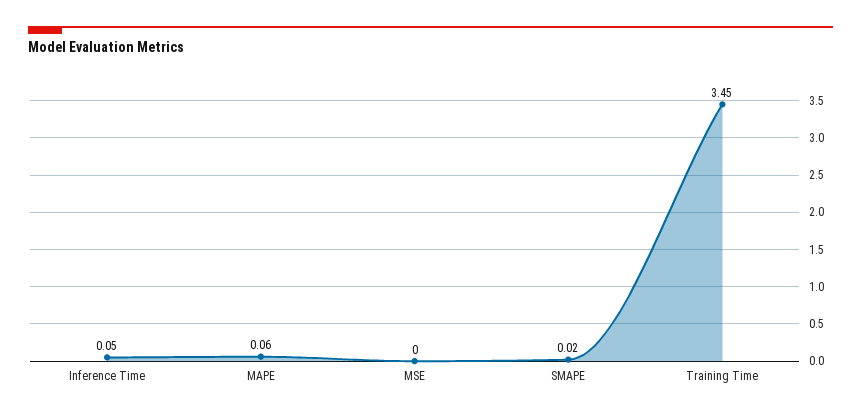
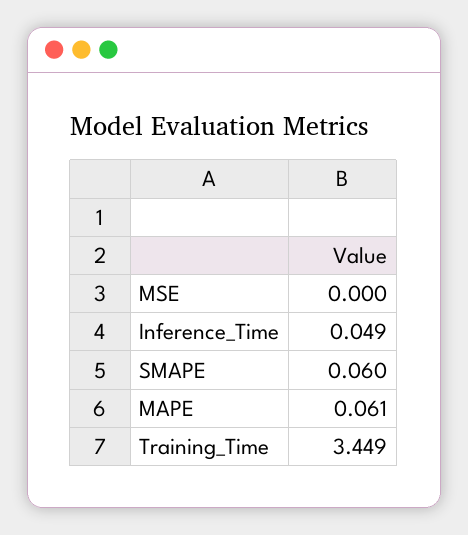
SMAPE: 0.02 -> 0.06

